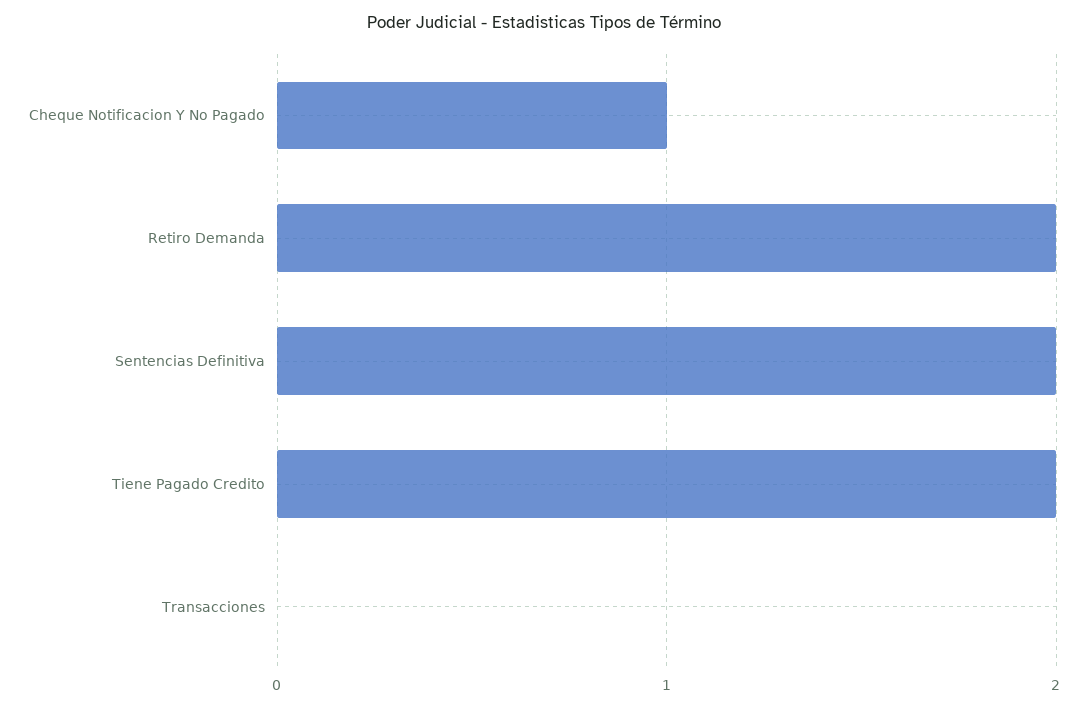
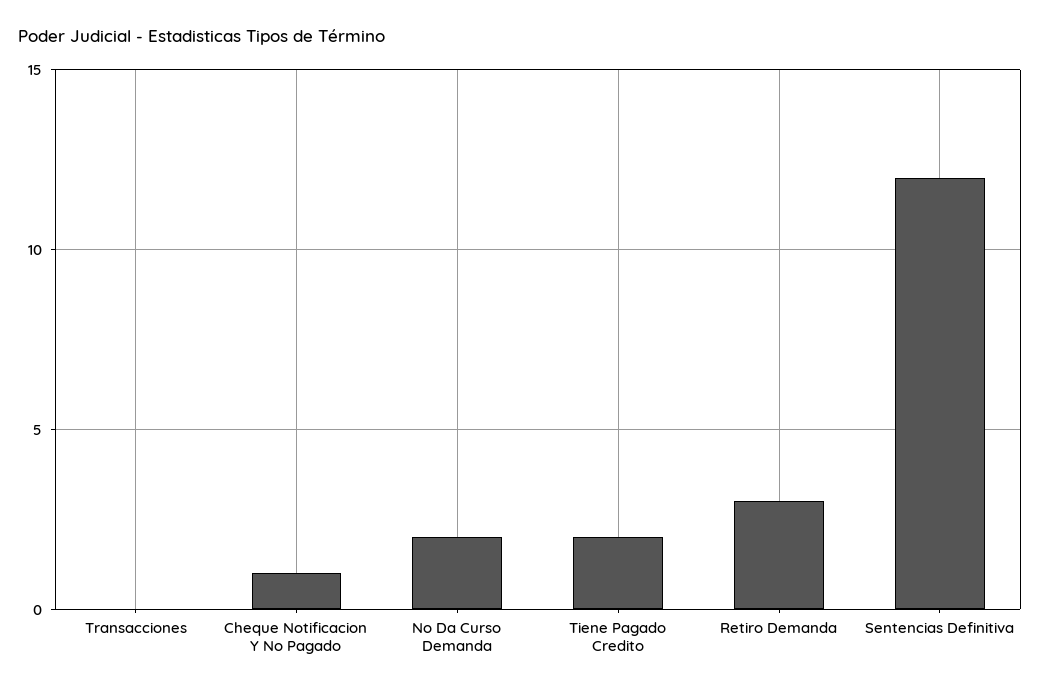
Retiro Demanda: 2 -> 3
Sentencias Definitiva: 2 -> 12
No Da Curso Demanda: none -> 2

